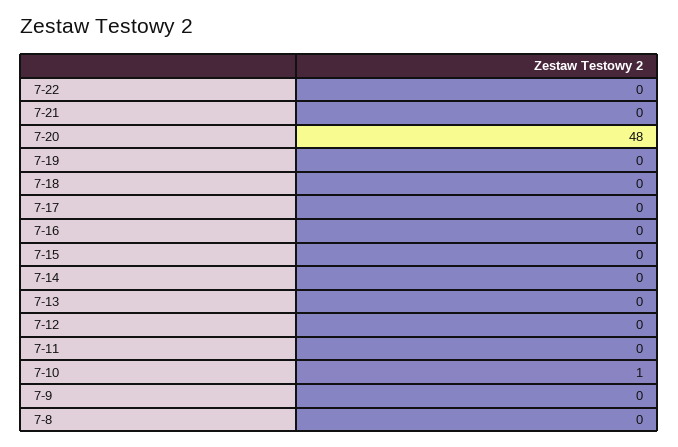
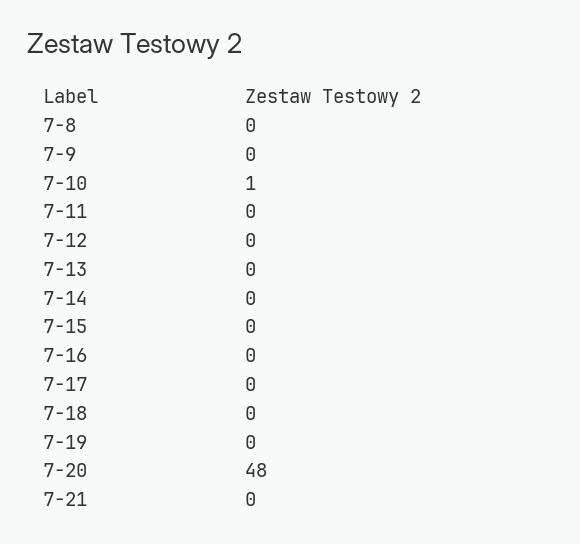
7-22: 0 -> none

